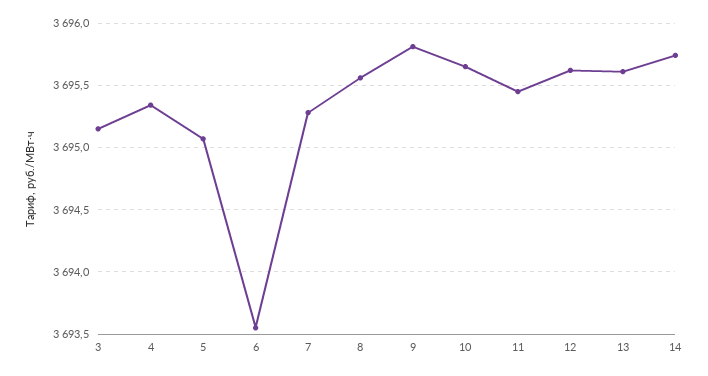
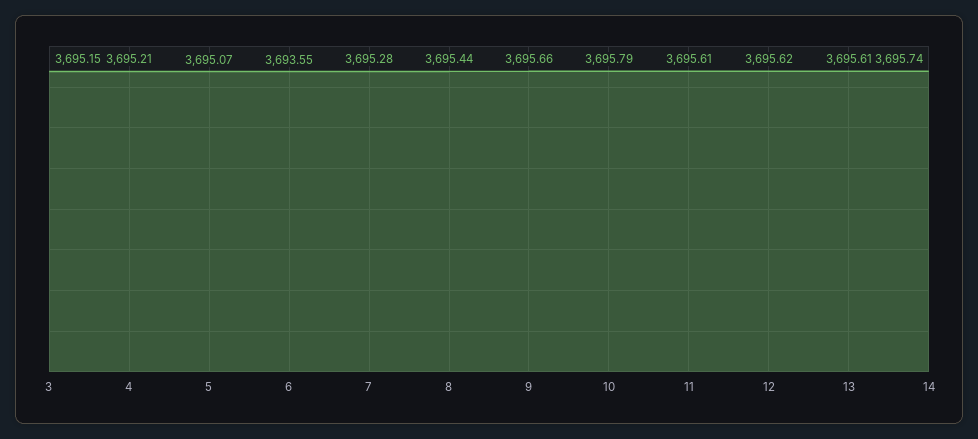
4: 3695.35 -> 3695.21
8: 3695.55 -> 3695.44
9: 3695.8 -> 3695.66
10: 3695.65 -> 3695.79
11: 3695.45 -> 3695.61

